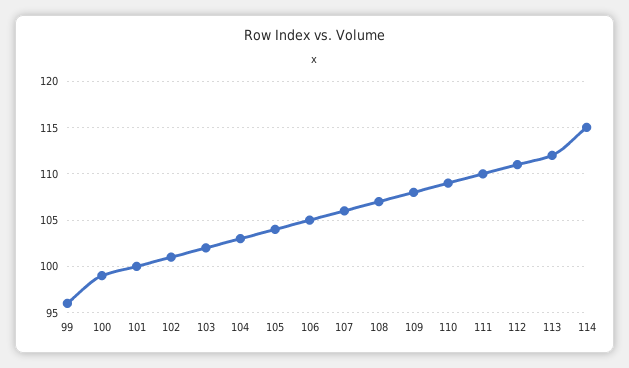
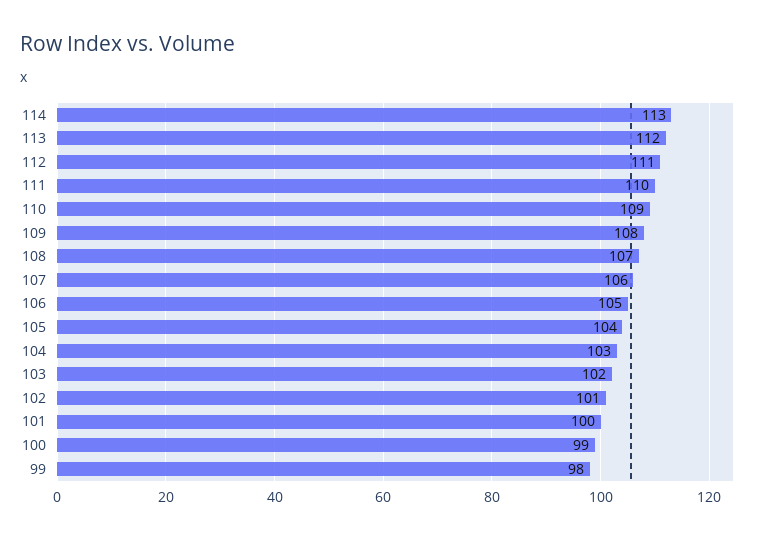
99: 96 -> 98
114: 115 -> 113

